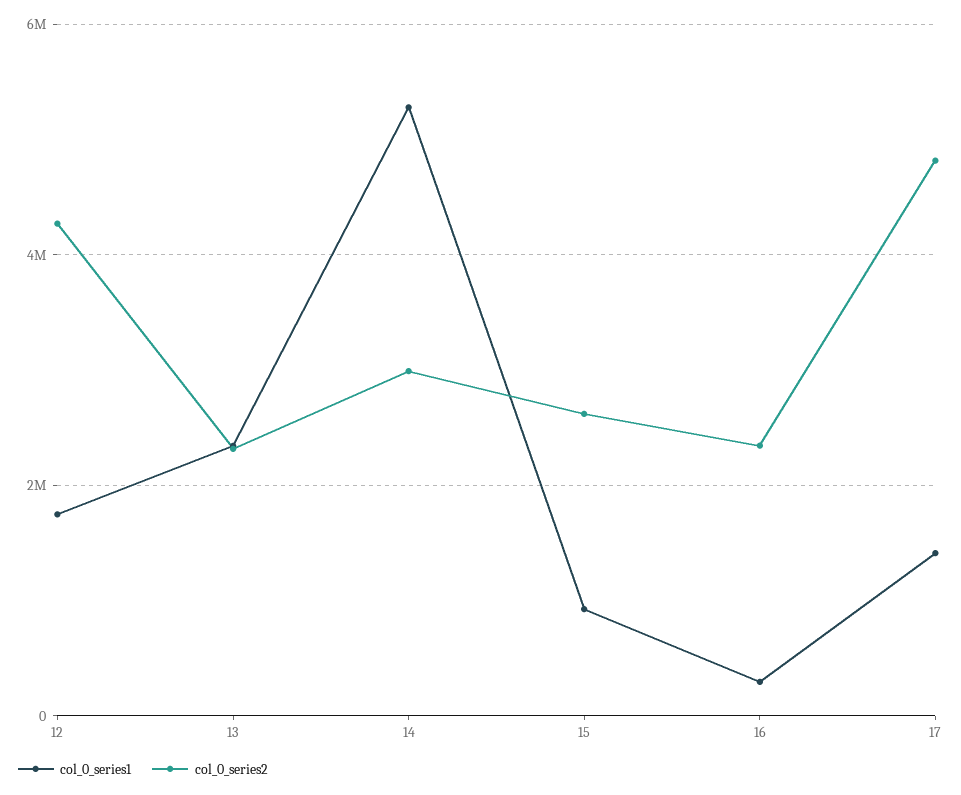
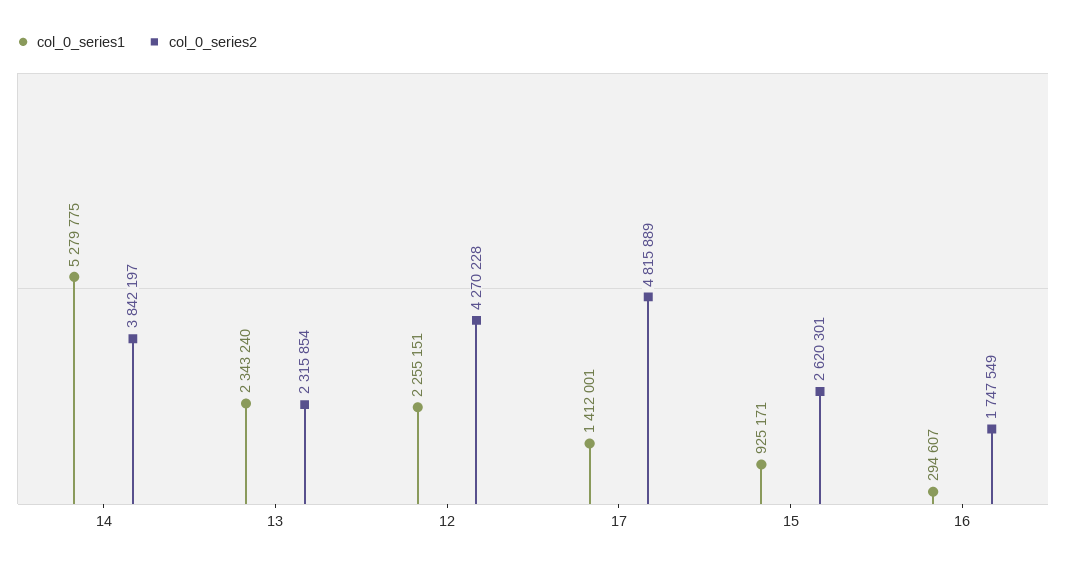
col_0_series1, 12: 1800000 -> 2255151
col_0_series2, 14: 3000000 -> 3842197
col_0_series2, 16: 2400000 -> 1747549

